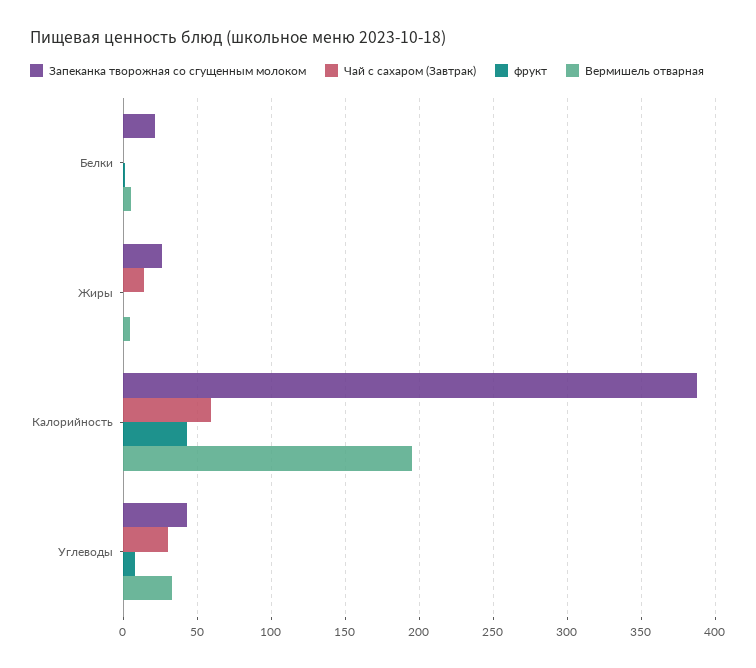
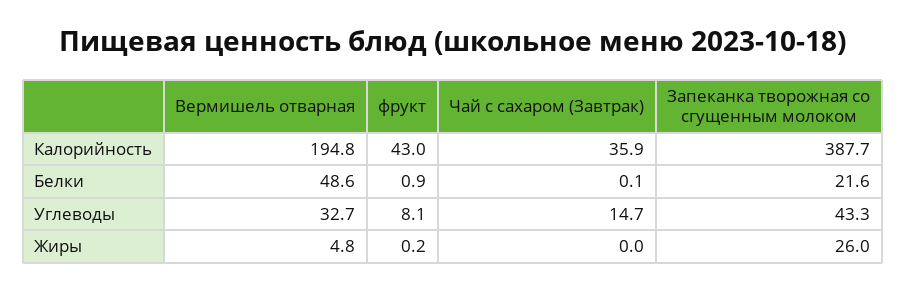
Вермишель отварная, Белки: 5 -> 48.6
Чай с сахаром (Завтрак), Жиры: 15 -> 0
Чай с сахаром (Завтрак), Калорийность: 60 -> 35.9
Чай с сахаром (Завтрак), Углеводы: 30 -> 14.7

